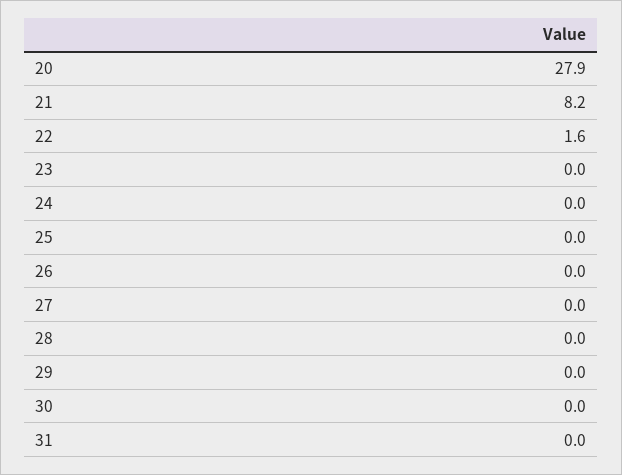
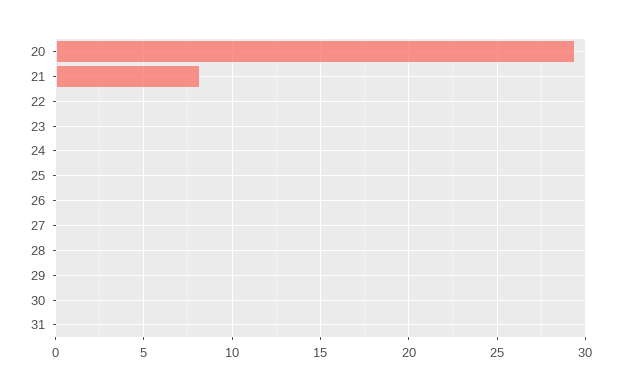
20: 27.9 -> 29.5
22: 1.6 -> 0

